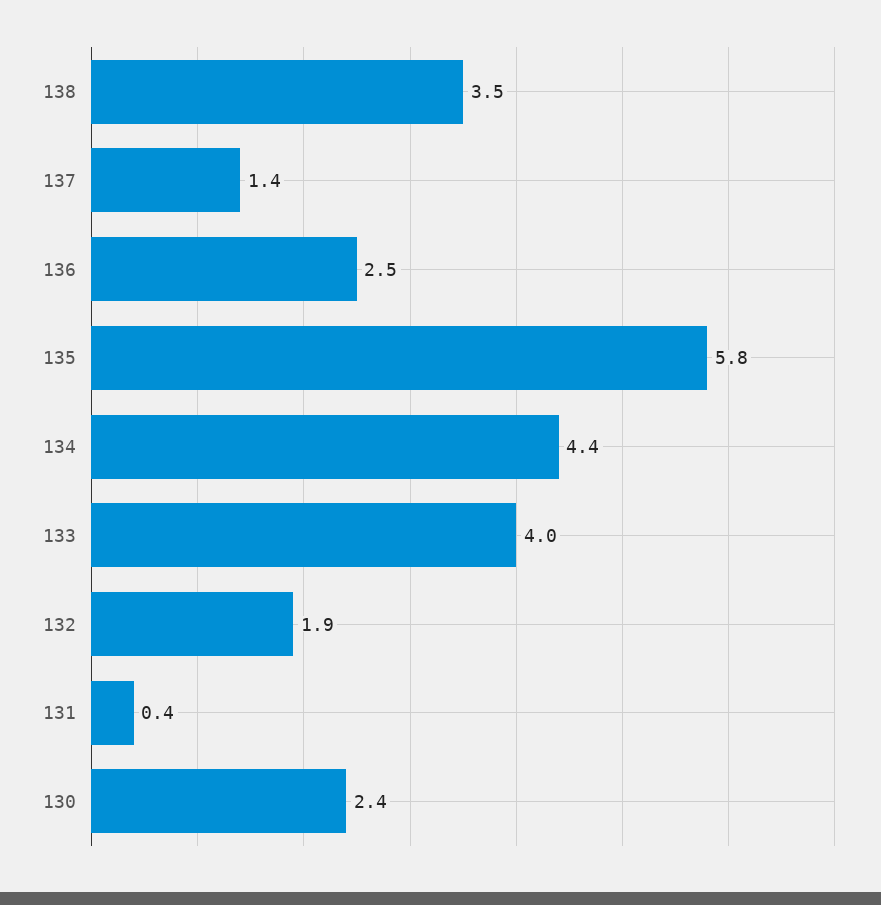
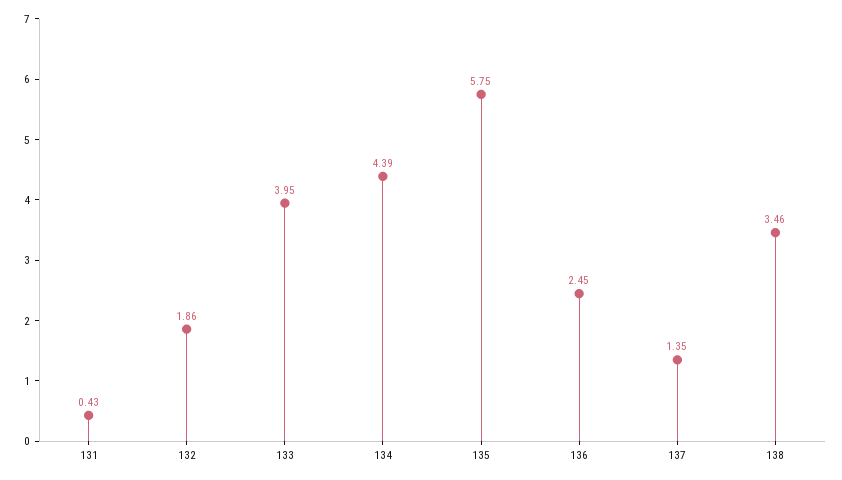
130: 2.4 -> none

